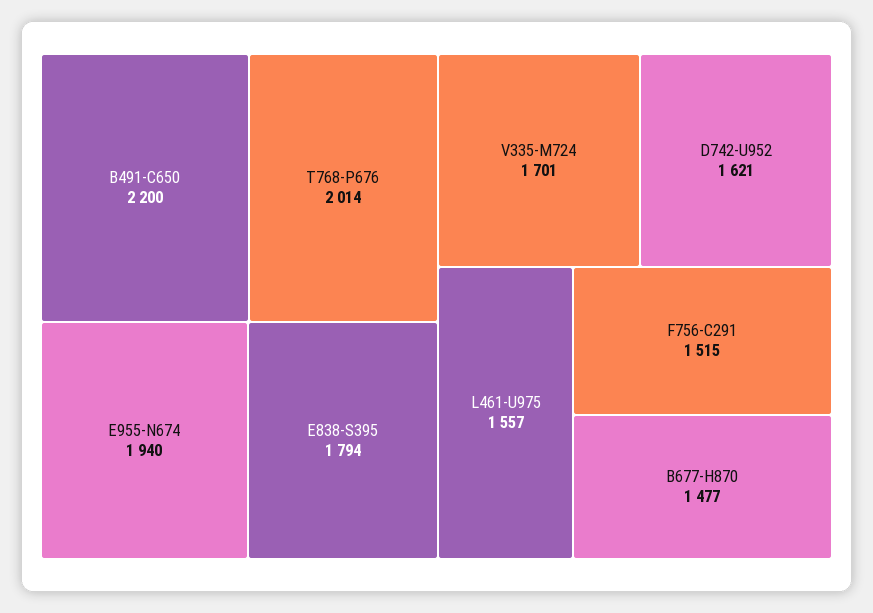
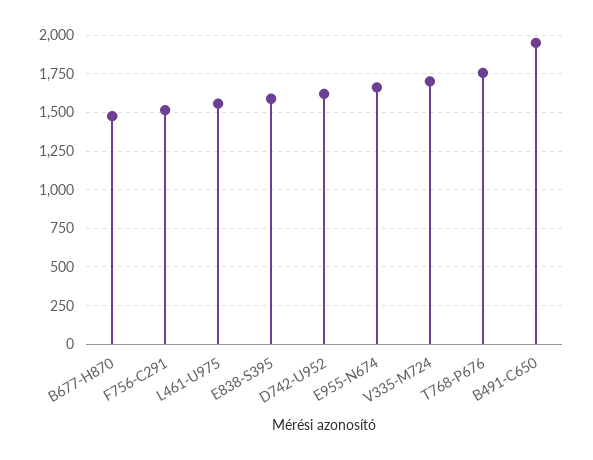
B491-C650: 2200 -> 1950
T768-P676: 2014 -> 1750
E955-N674: 1940 -> 1650
E838-S395: 1794 -> 1600

